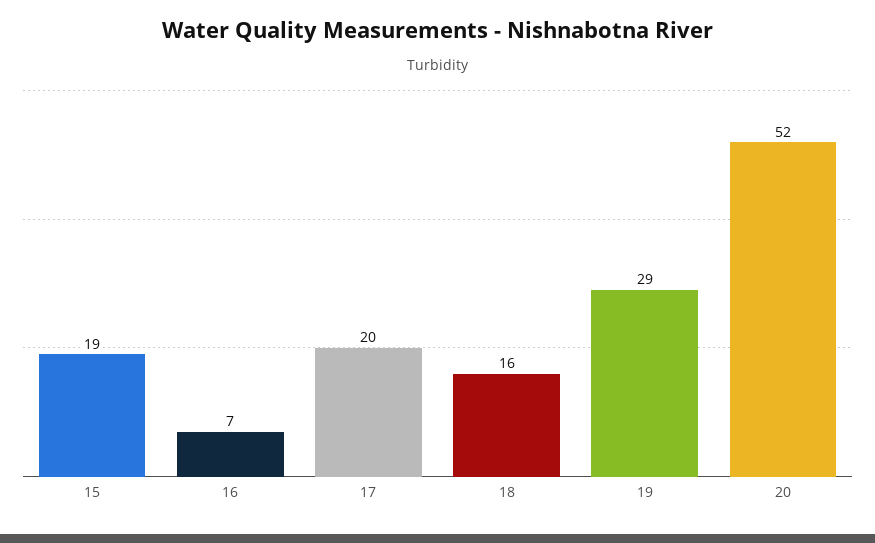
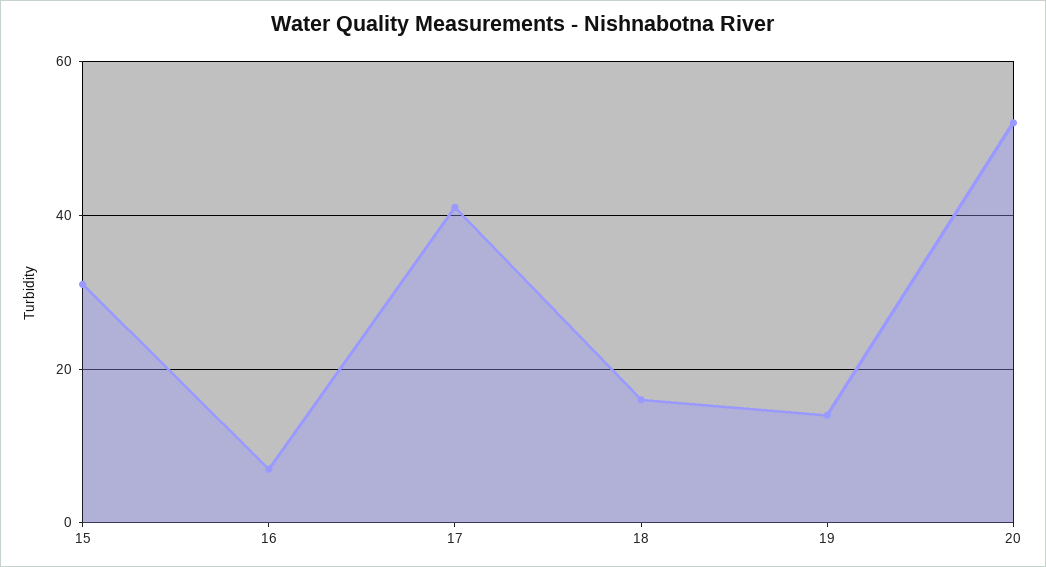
15: 19 -> 30
17: 20 -> 40
19: 29 -> 15

